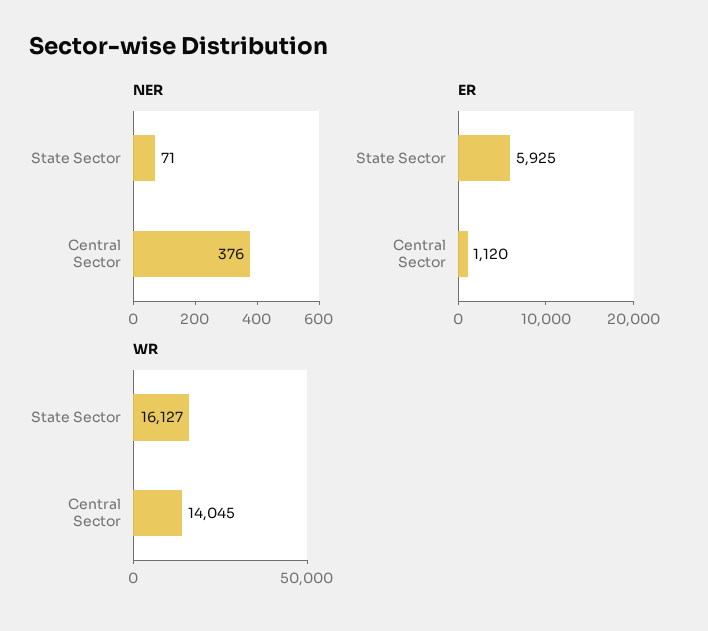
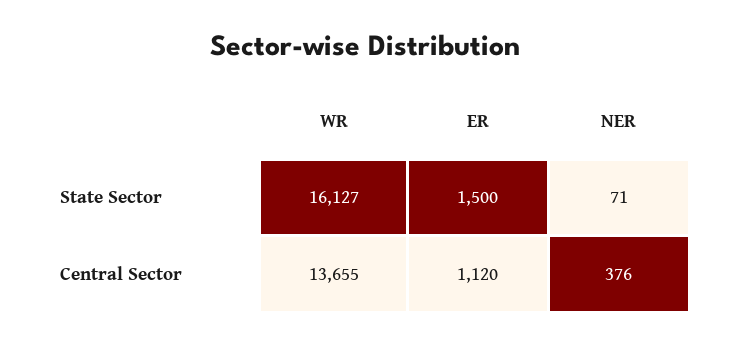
ER, State Sector: 5925 -> 1500
WR, Central Sector: 14045 -> 13655

